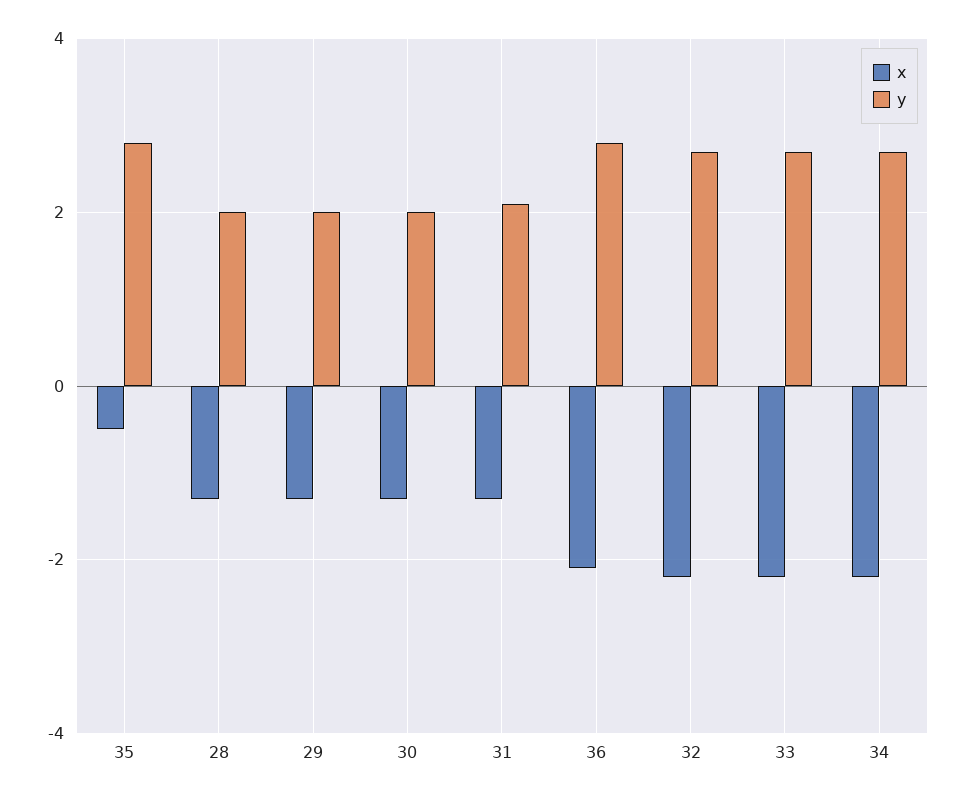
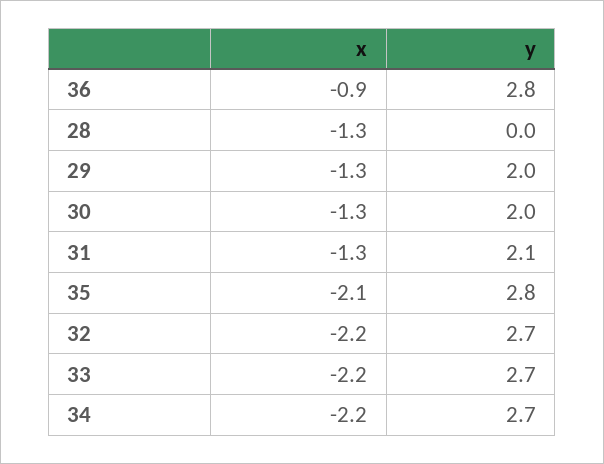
x, 35: -0.5 -> -2.1
y, 28: 2 -> 0
x, 36: -2 -> -0.9

